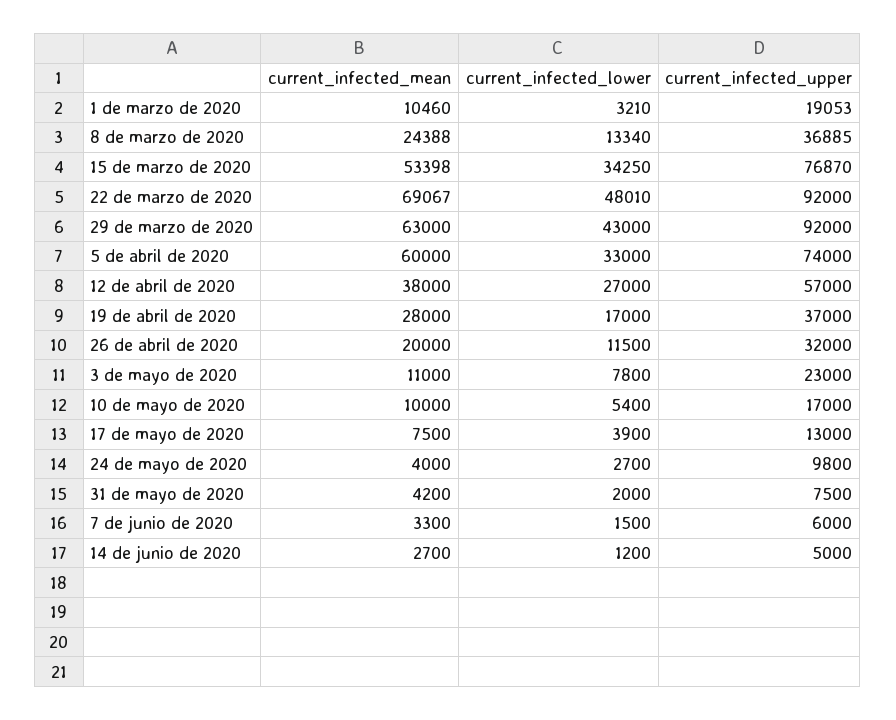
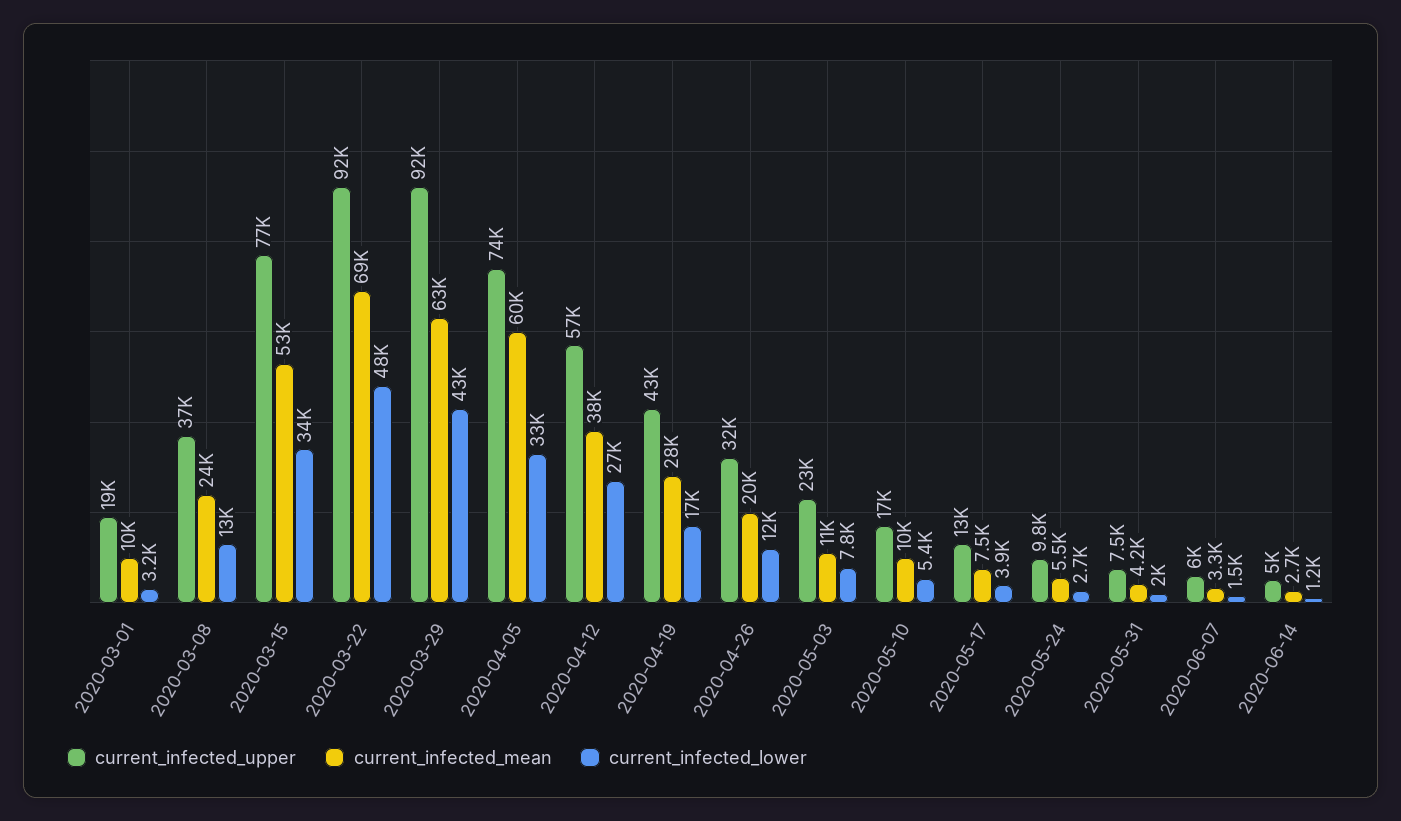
current_infected_upper, 19 de abril de 2020: 37000 -> 43000
current_infected_mean, 24 de mayo de 2020: 4000 -> 5500

